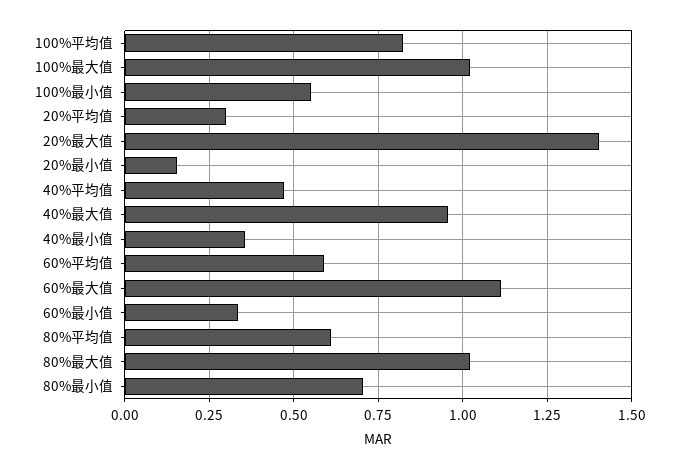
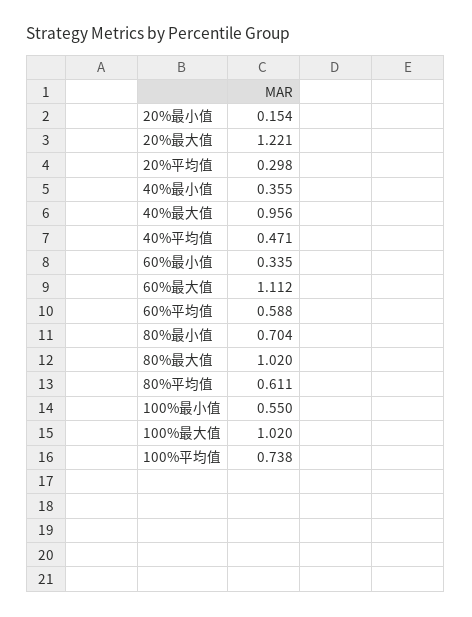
100%平均值: 0.825 -> 0.738
20%最大值: 1.4 -> 1.221

